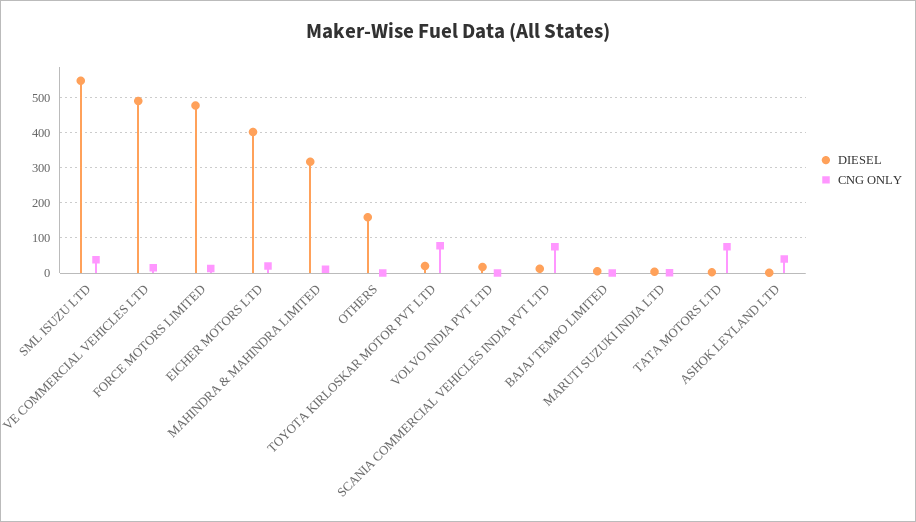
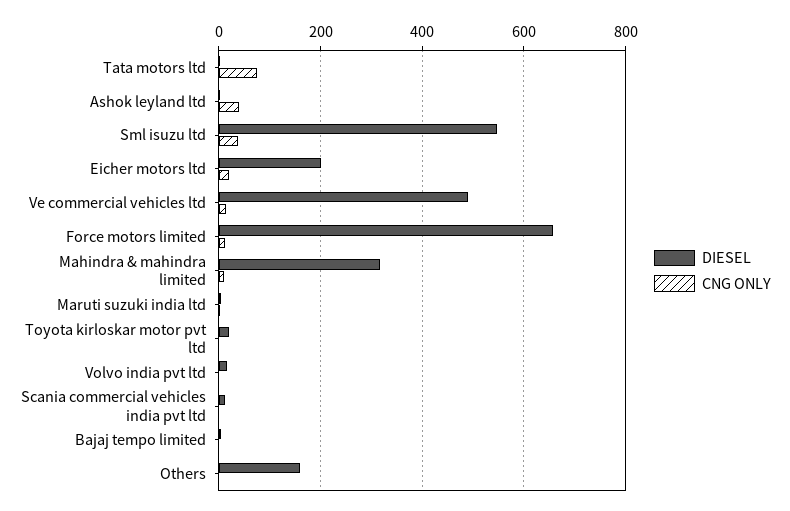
DIESEL, FORCE MOTORS LIMITED: 480 -> 660
DIESEL, EICHER MOTORS LTD: 400 -> 200
CNG ONLY, TOYOTA KIRLOSKAR MOTOR PVT LTD: 80 -> 0
CNG ONLY, SCANIA COMMERCIAL VEHICLES INDIA PVT LTD: 80 -> 0

